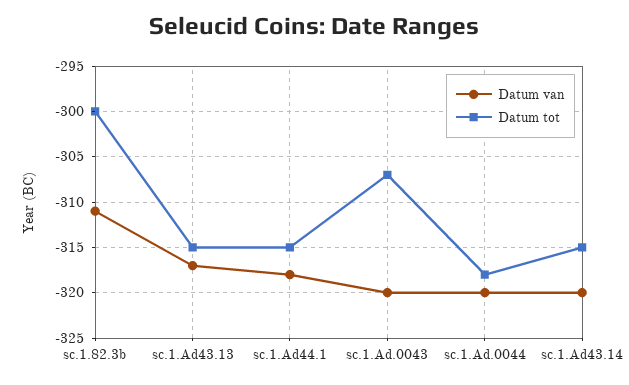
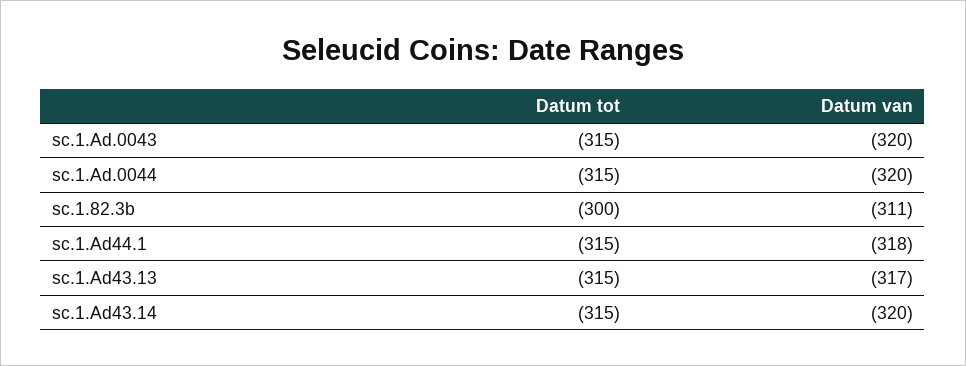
Datum tot, sc.1.Ad.0043: -307 -> -315
Datum tot, sc.1.Ad.0044: -318 -> -315

